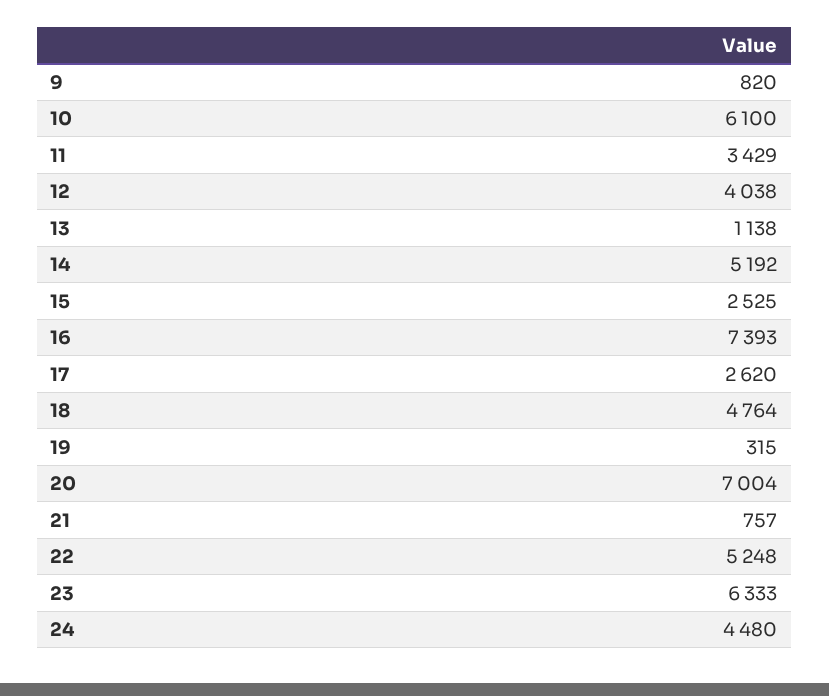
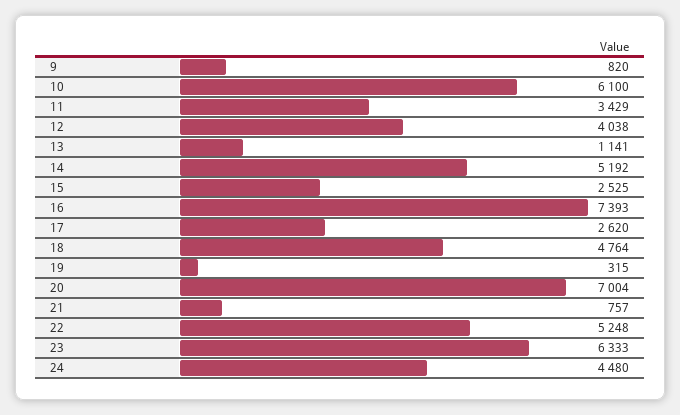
13: 1138 -> 1141

